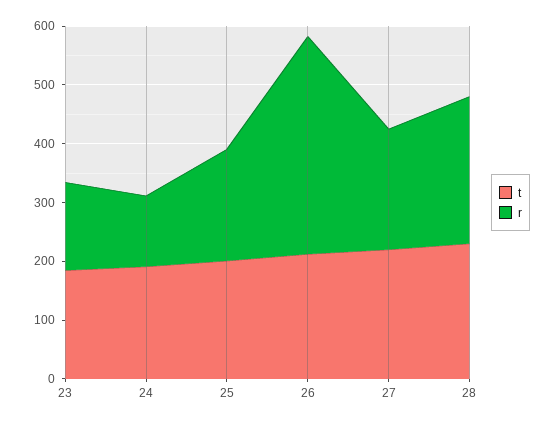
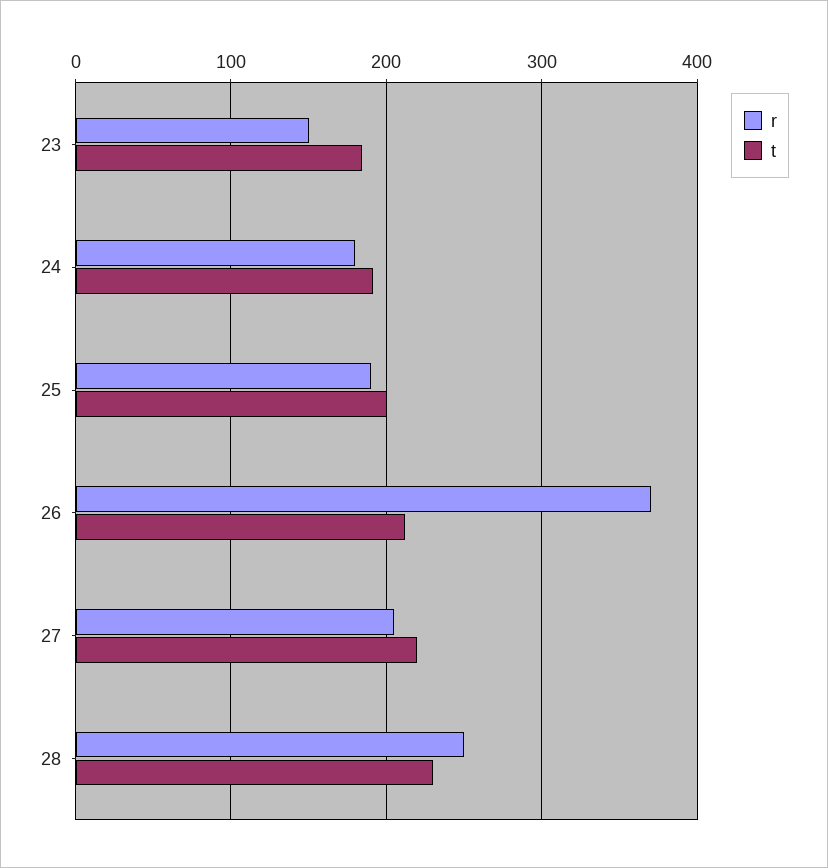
r, 24: 120 -> 180

